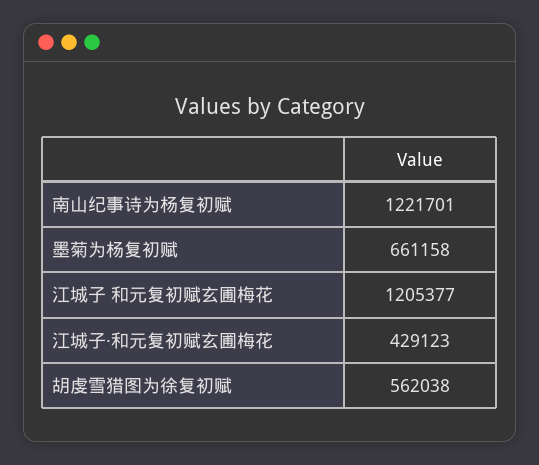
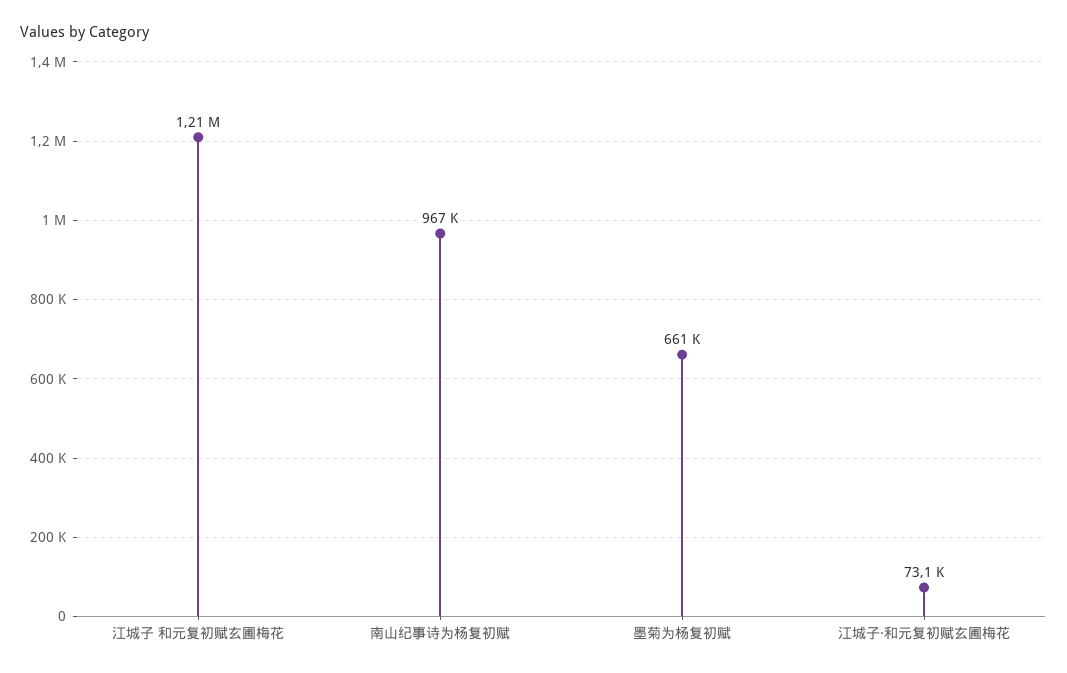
南山纪事诗为杨复初赋: 1221701 -> 967000
江城子·和元复初赋玄圃梅花: 429123 -> 73100
胡虔雪猎图为徐复初赋: 562038 -> none

